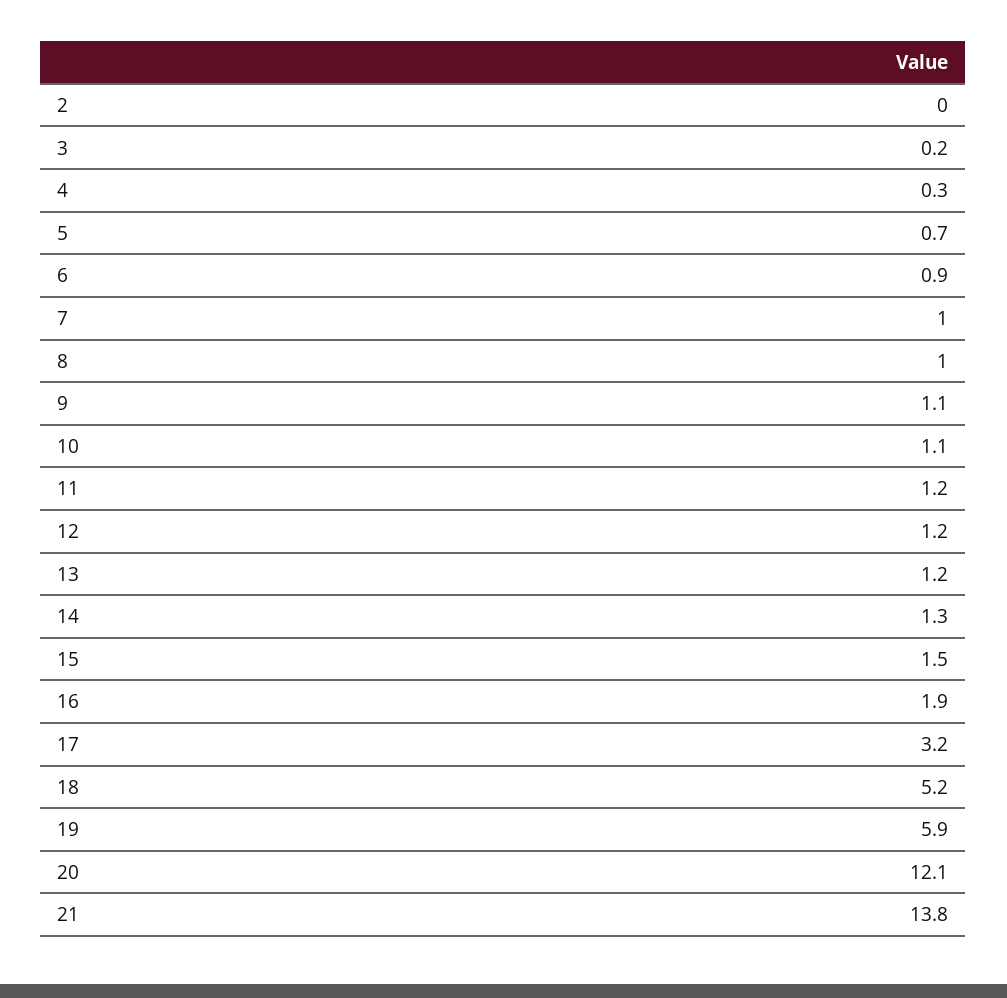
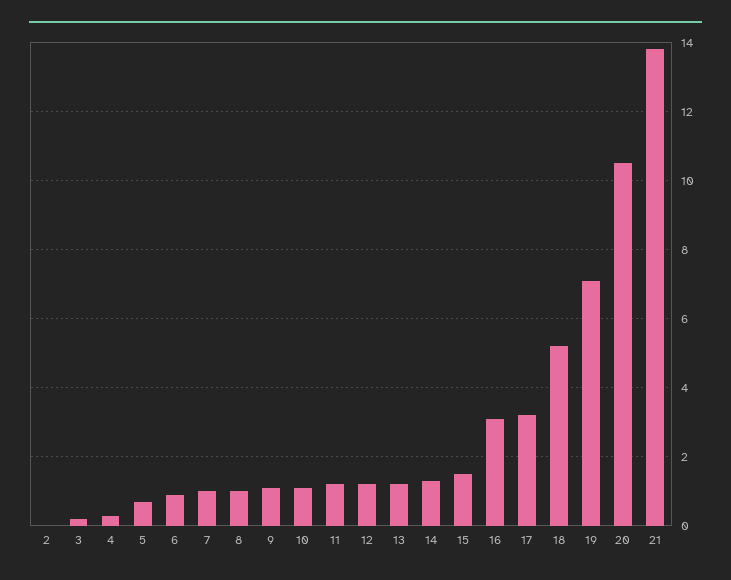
16: 1.9 -> 3
19: 5.9 -> 7
20: 12.1 -> 10.5

